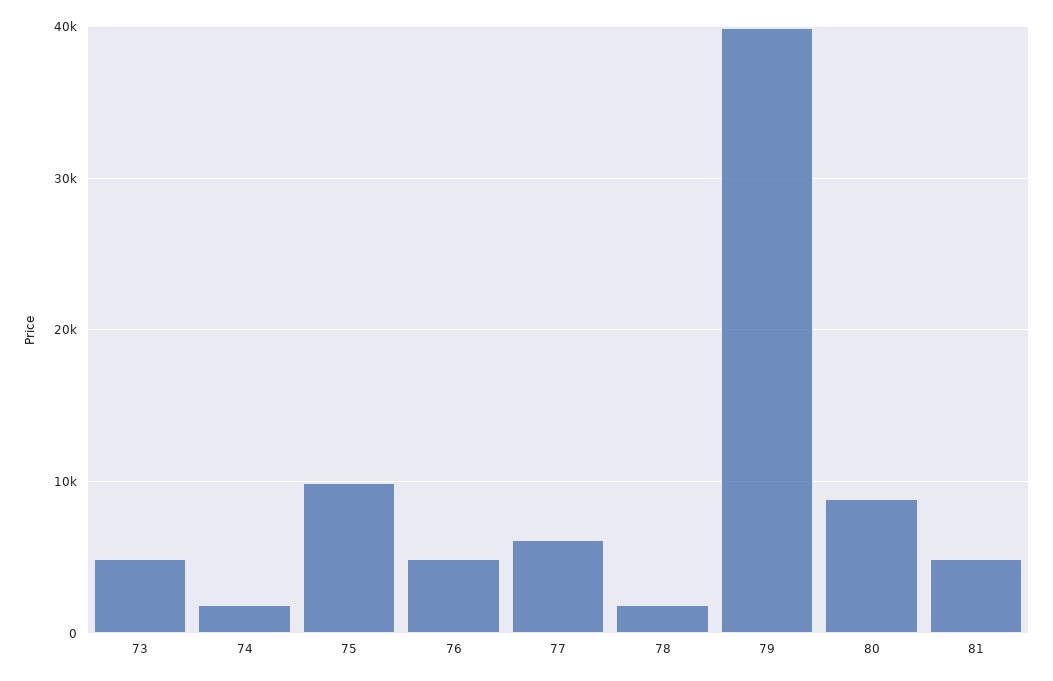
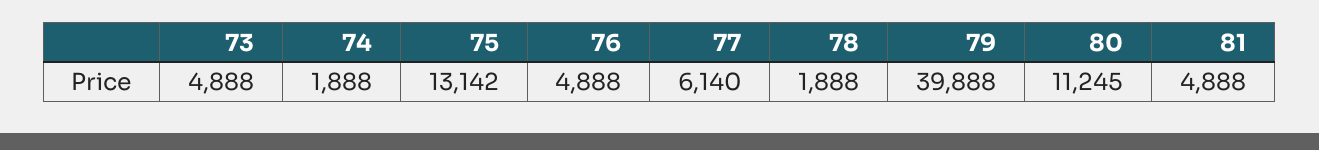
75: 10000 -> 13142
80: 9000 -> 11245

